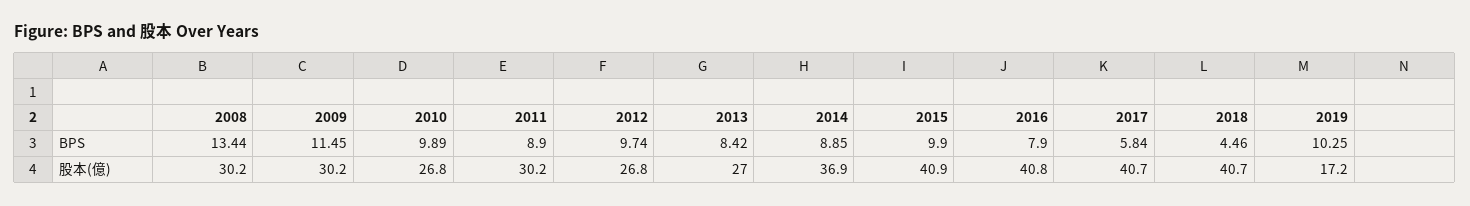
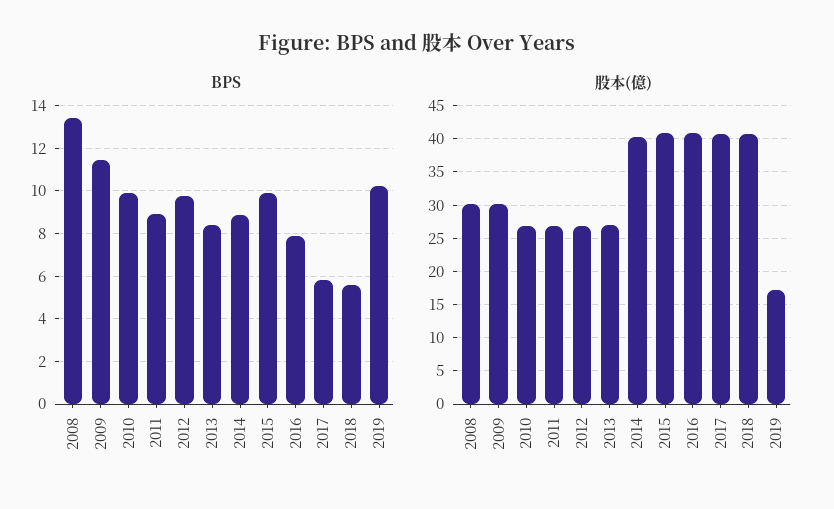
BPS, 2018: 4.46 -> 5.5
股本(億), 2011: 30.2 -> 27
股本(億), 2014: 36.9 -> 40

